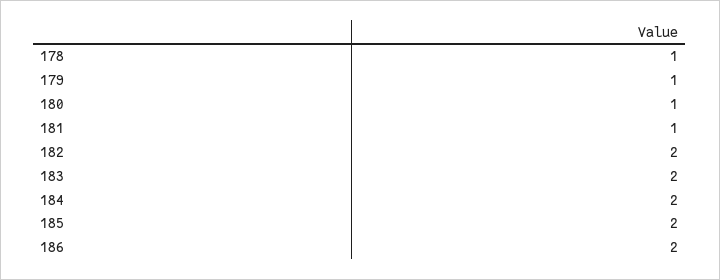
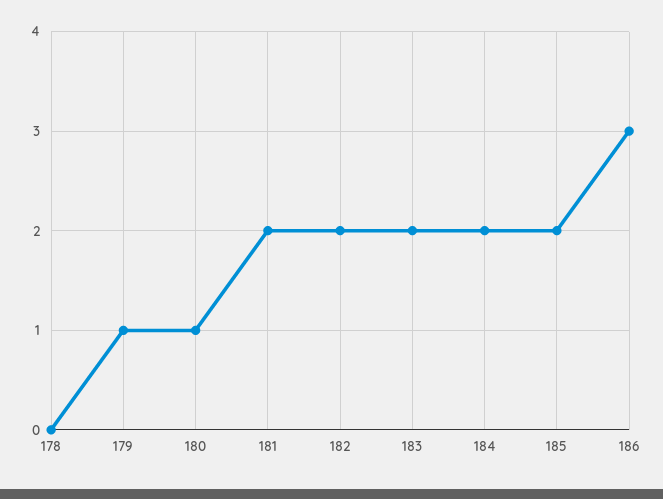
178: 1 -> 0
181: 1 -> 2
186: 2 -> 3

